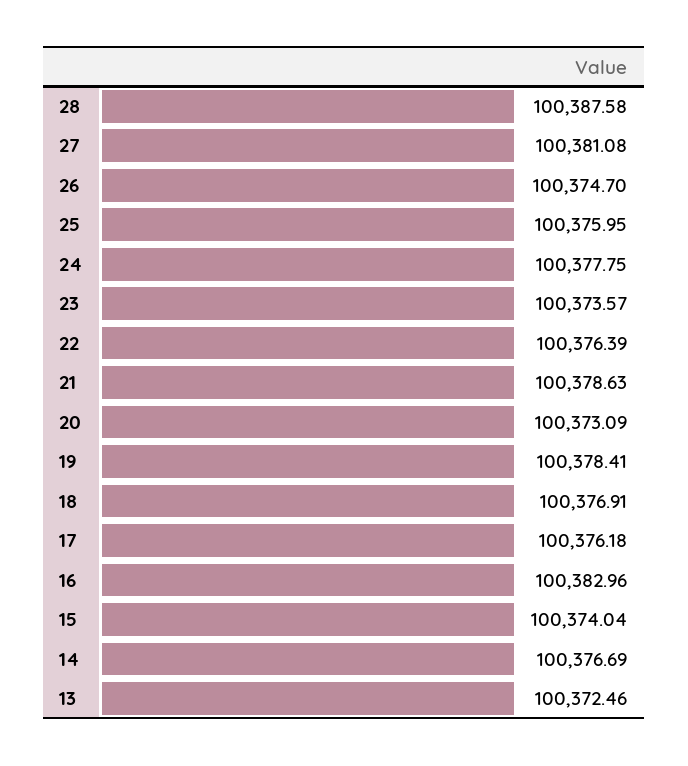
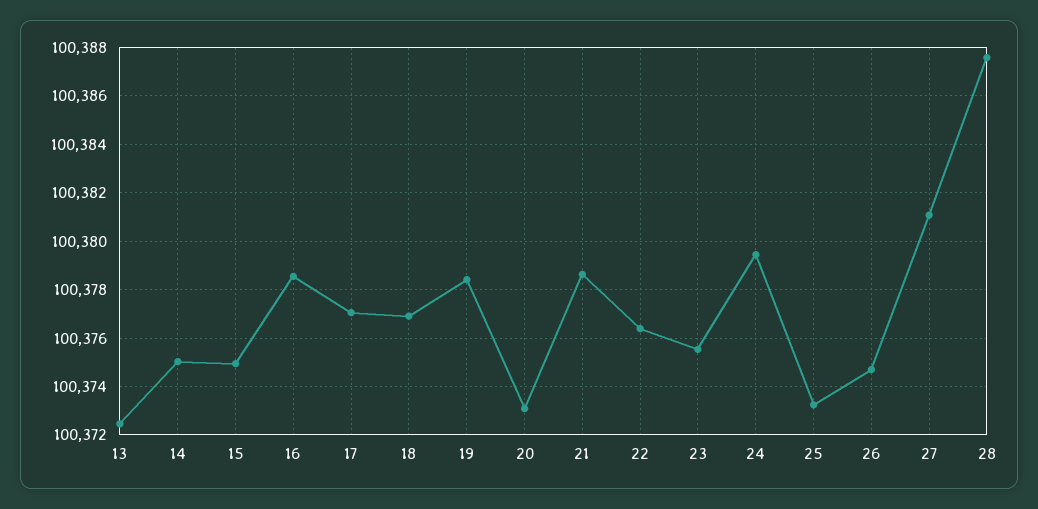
25: 100375.95 -> 100373.25
24: 100377.75 -> 100379.5
23: 100373.57 -> 100375.5
17: 100376.18 -> 100377
16: 100382.96 -> 100378.5
15: 100374.04 -> 100375
14: 100376.69 -> 100375

